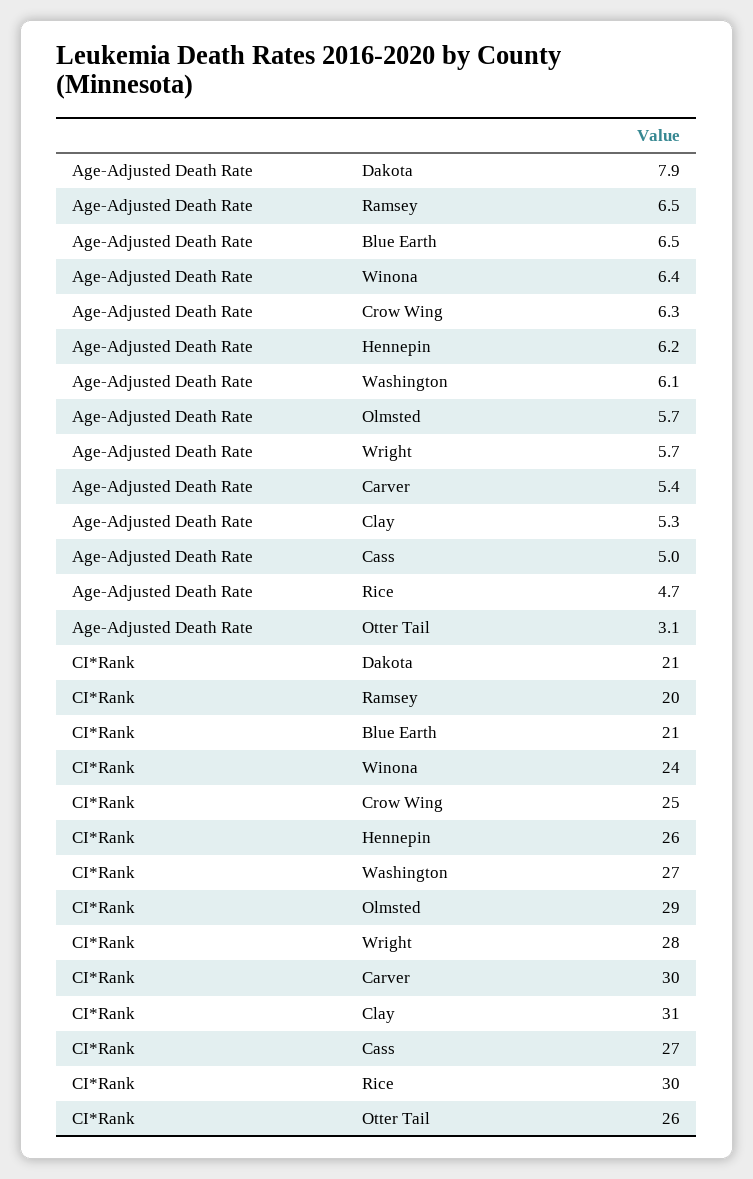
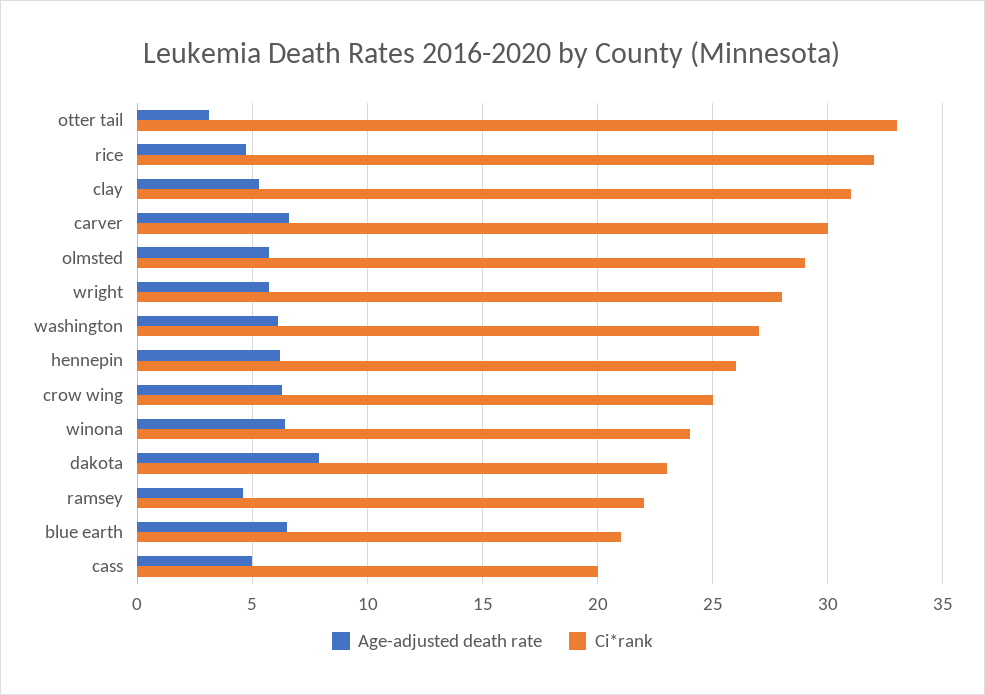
Age-Adjusted Death Rate, Ramsey: 6.5 -> 4.5
Age-Adjusted Death Rate, Carver: 5.4 -> 6.5
CI*Rank, Dakota: 21 -> 23
CI*Rank, Ramsey: 20 -> 22
CI*Rank, Cass: 27 -> 20
CI*Rank, Rice: 30 -> 32
CI*Rank, Otter Tail: 26 -> 33

